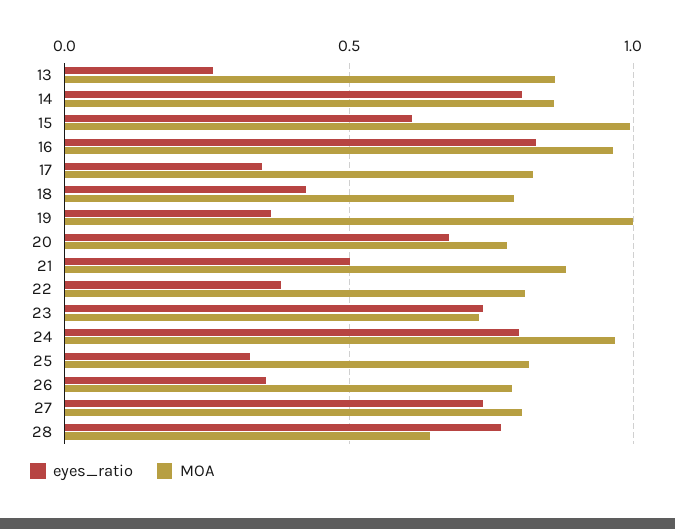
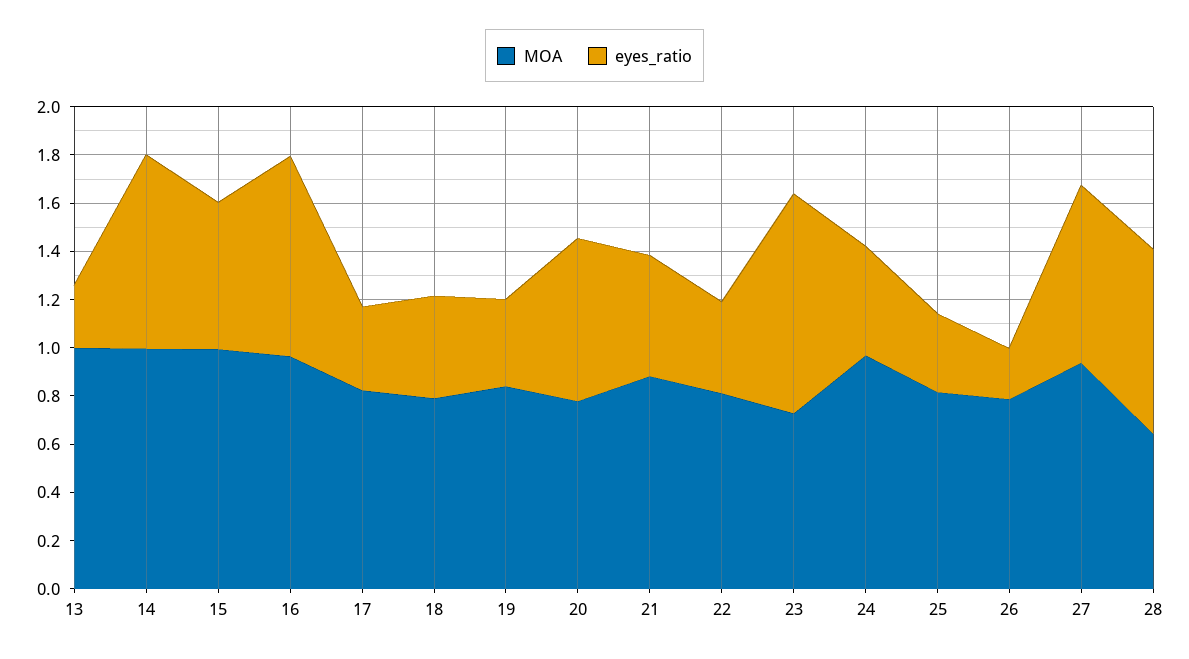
MOA, 13: 0.85 -> 1
MOA, 14: 0.85 -> 1
MOA, 19: 1 -> 0.85
eyes_ratio, 23: 0.75 -> 0.9
eyes_ratio, 24: 0.8 -> 0.45
eyes_ratio, 26: 0.35 -> 0.2
MOA, 27: 0.8 -> 0.95

